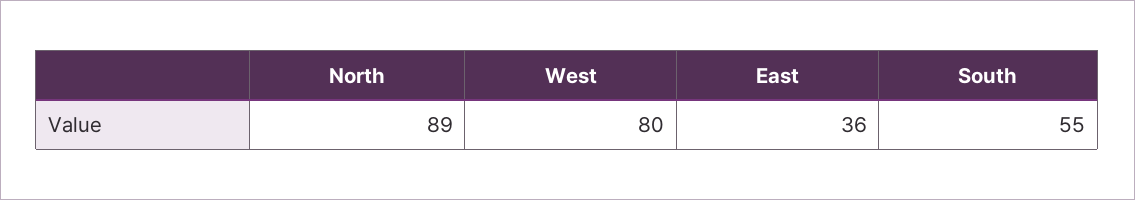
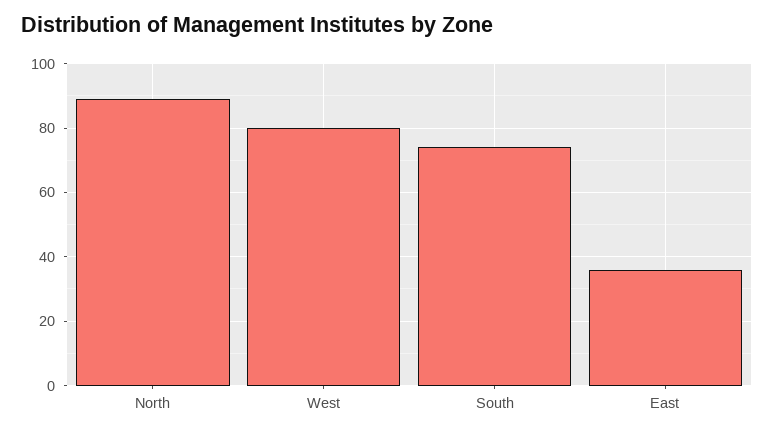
South: 55 -> 75

